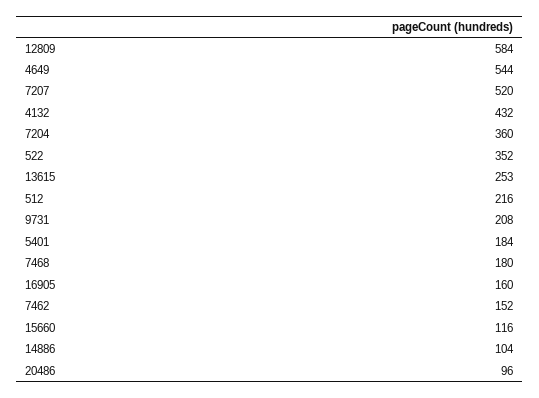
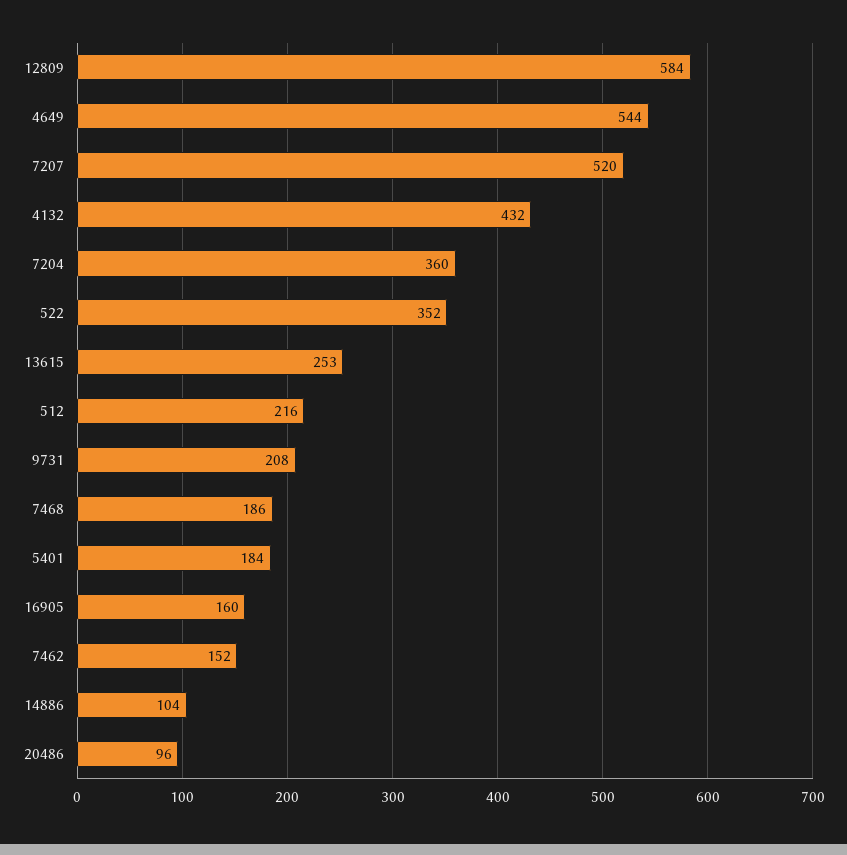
7468: 180 -> 186
15660: 116 -> none

